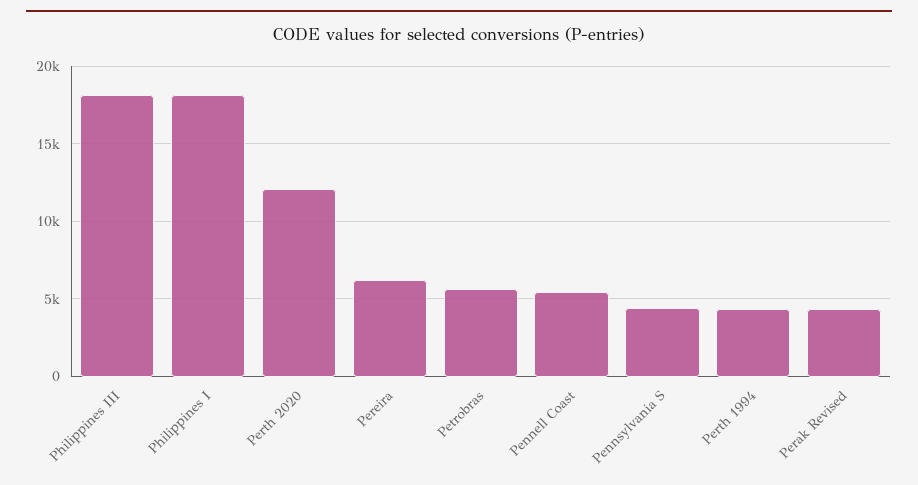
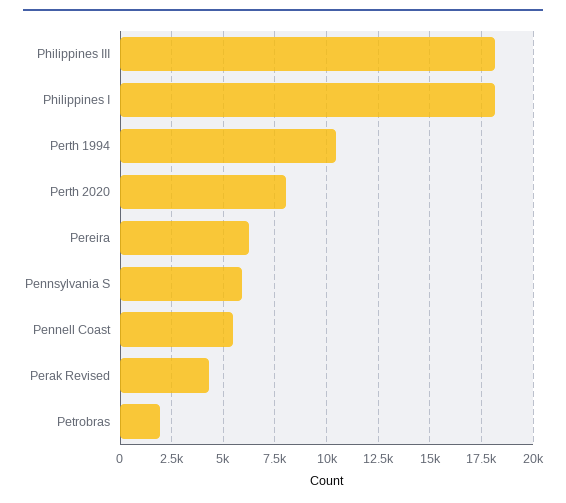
Perth 2020: 12000 -> 8000
Petrobras: 5500 -> 2000
Pennsylvania S: 4500 -> 6000
Perth 1994: 4500 -> 10500

